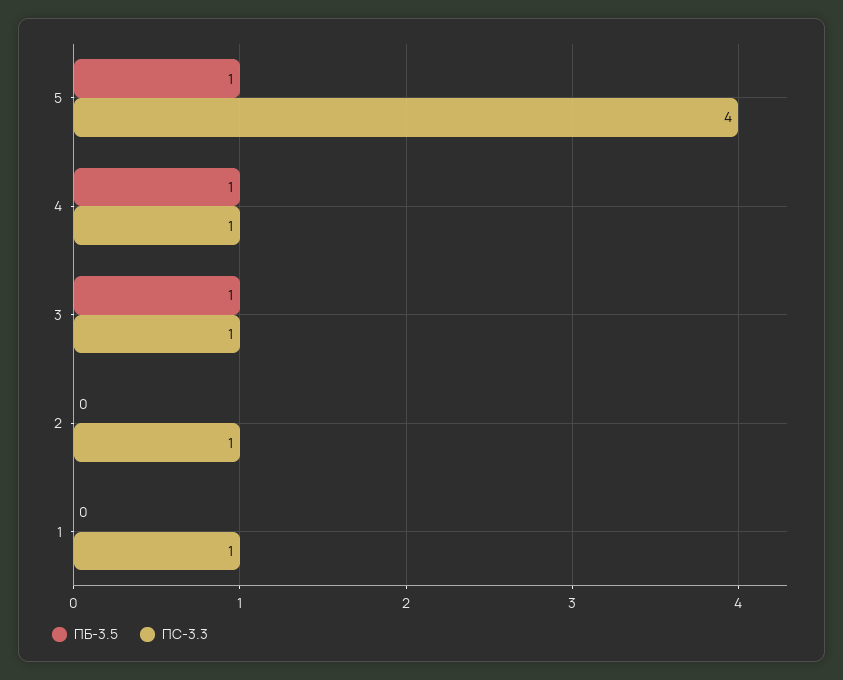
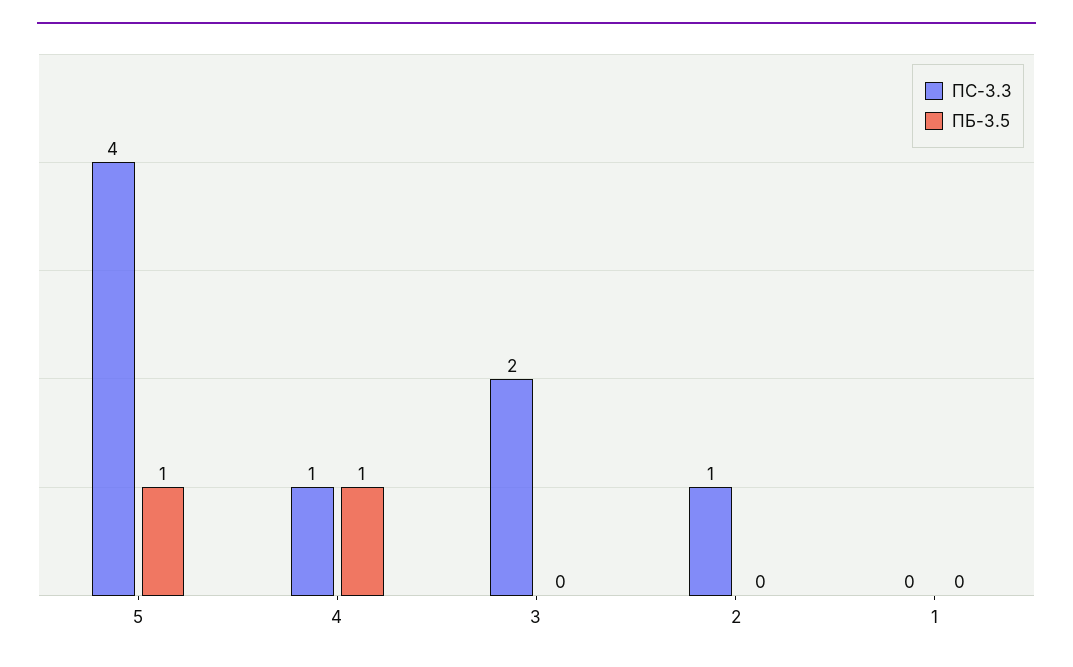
ПБ-3.5, 3: 1 -> 0
ПС-3.3, 3: 1 -> 2
ПС-3.3, 1: 1 -> 0

